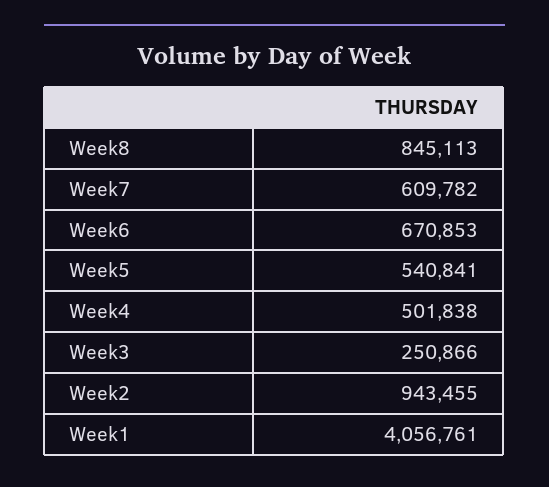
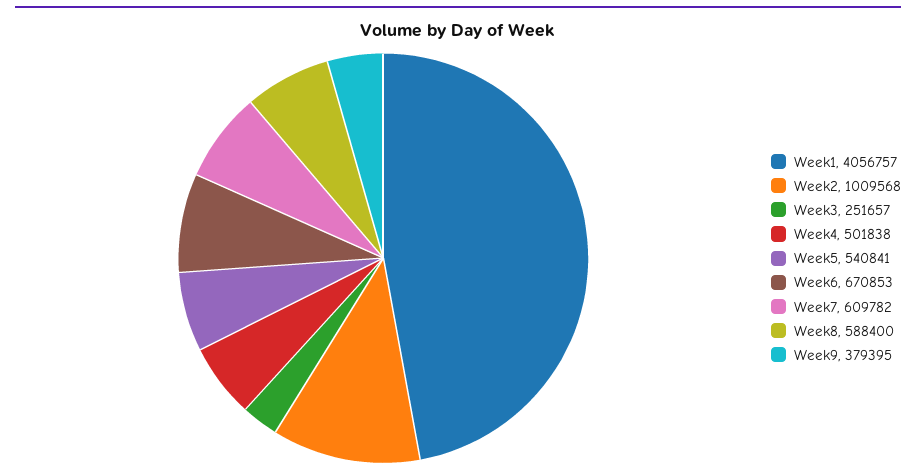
Week8: 845113 -> 588400
Week3: 250866 -> 251657
Week2: 943455 -> 1009568
Week1: 4056761 -> 4056757
Week9: none -> 379395

